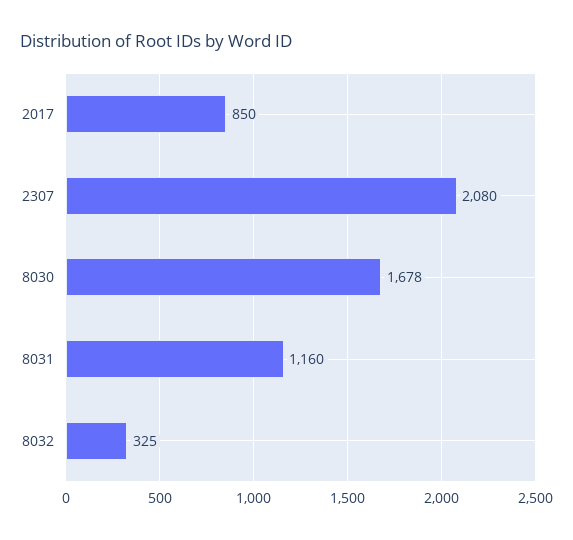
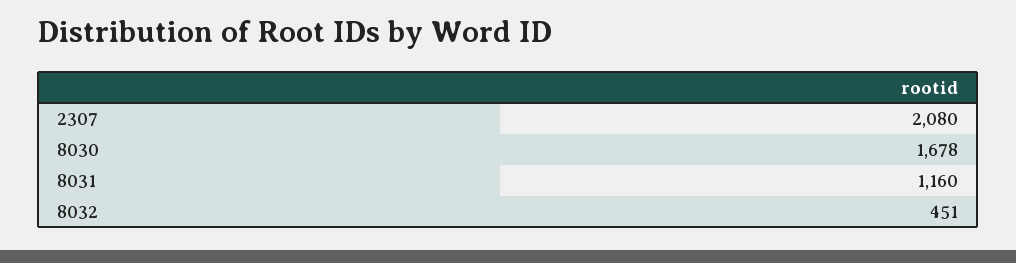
2017: 850 -> none
8032: 325 -> 451

